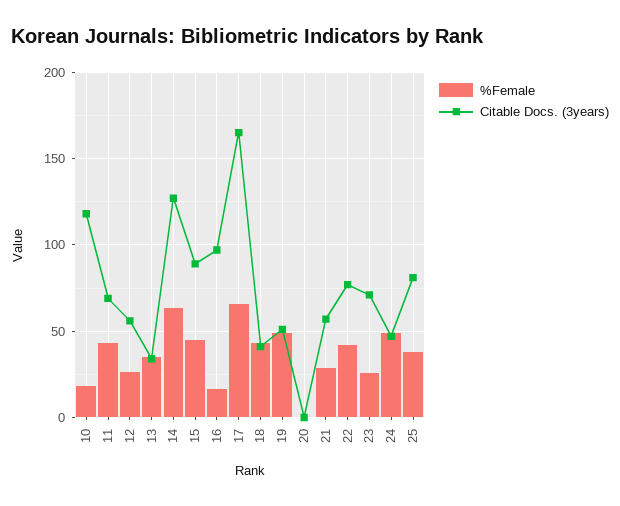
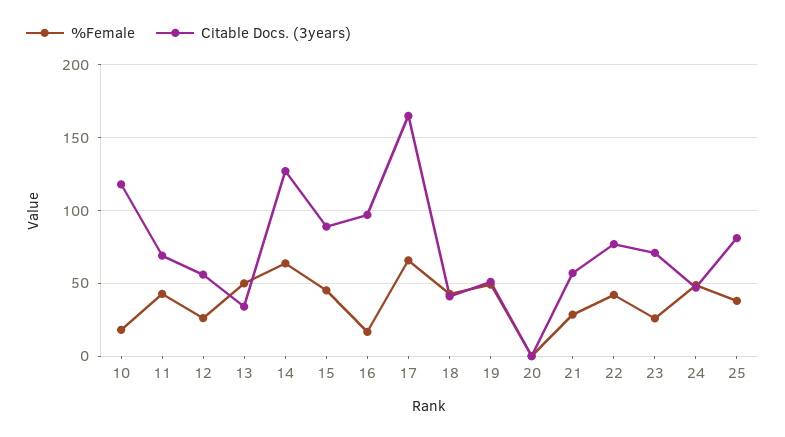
%Female, 13: 35 -> 50

